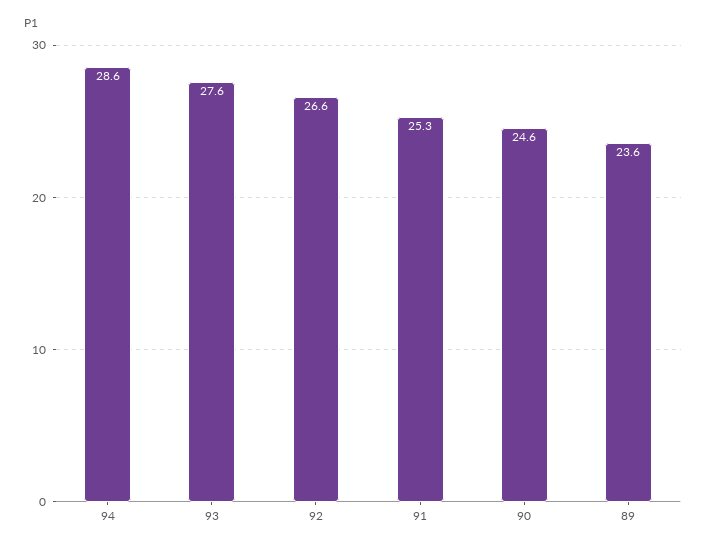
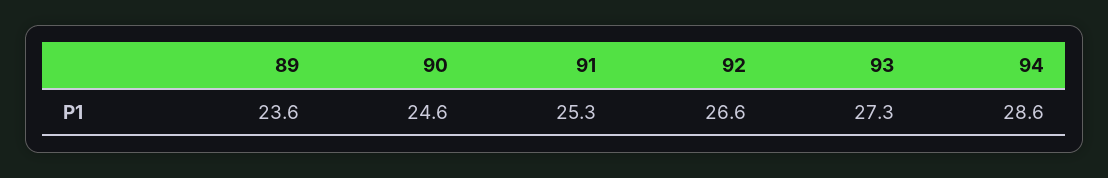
93: 27.6 -> 27.3

